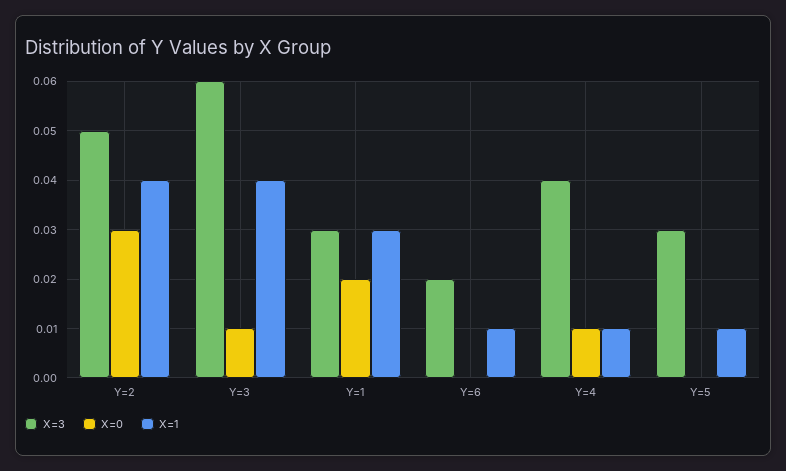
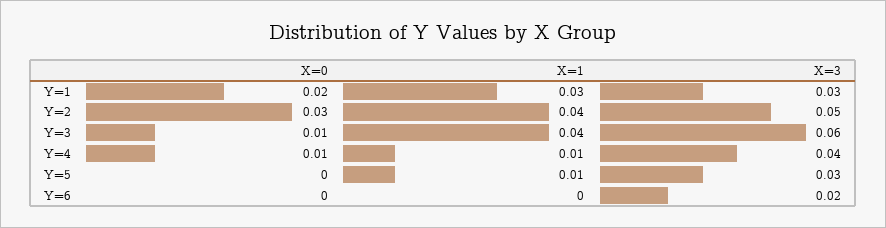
X=1, Y=6: 0.01 -> 0

